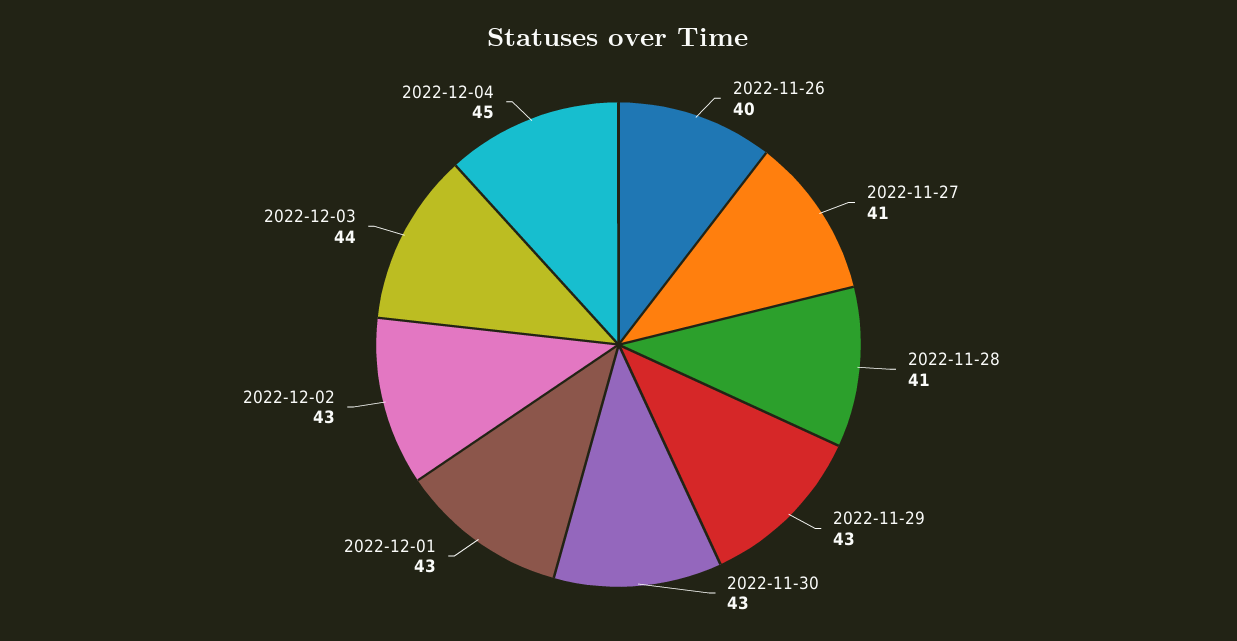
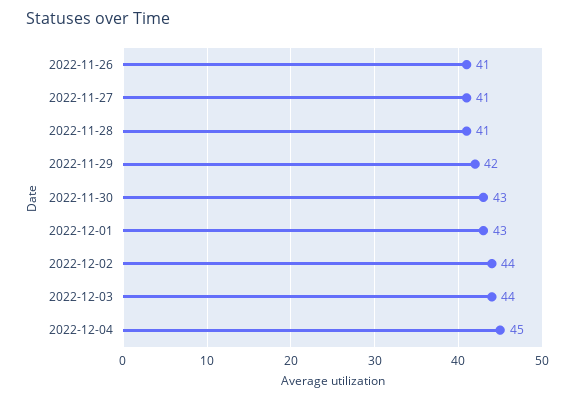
2022-11-26: 40 -> 41
2022-11-29: 43 -> 42
2022-12-02: 43 -> 44

